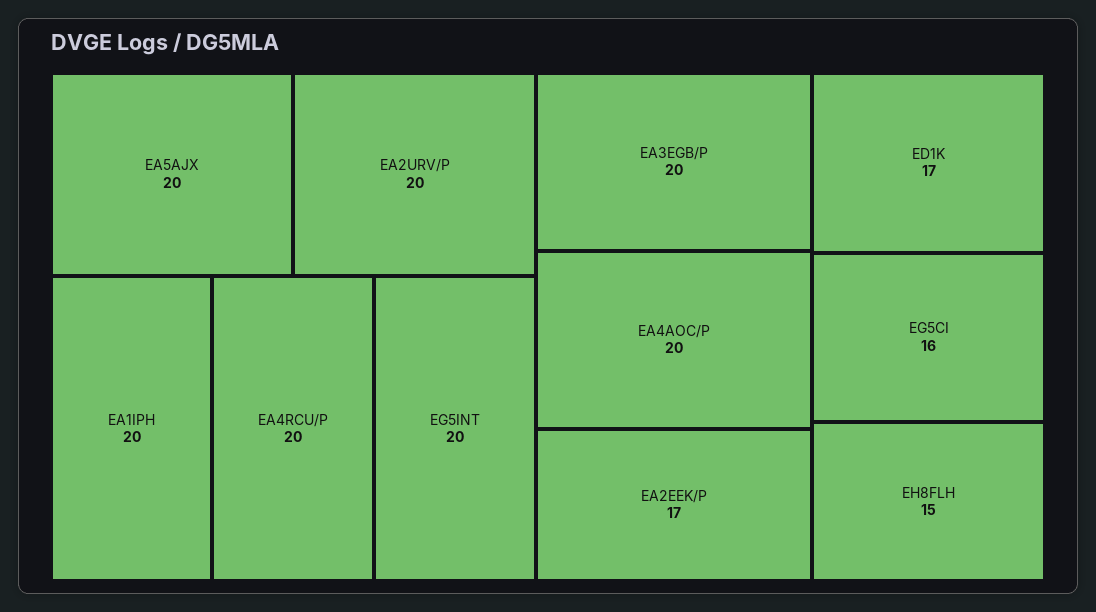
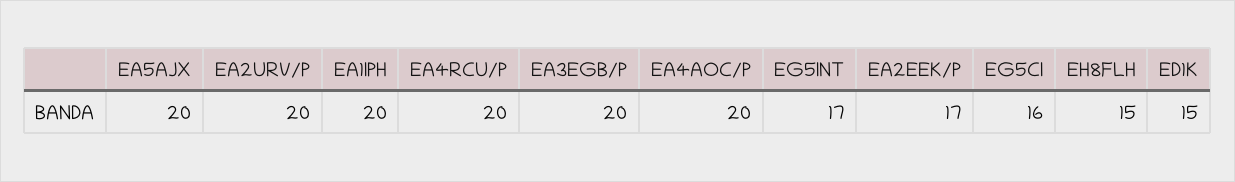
EG5INT: 20 -> 17
ED1K: 17 -> 15

